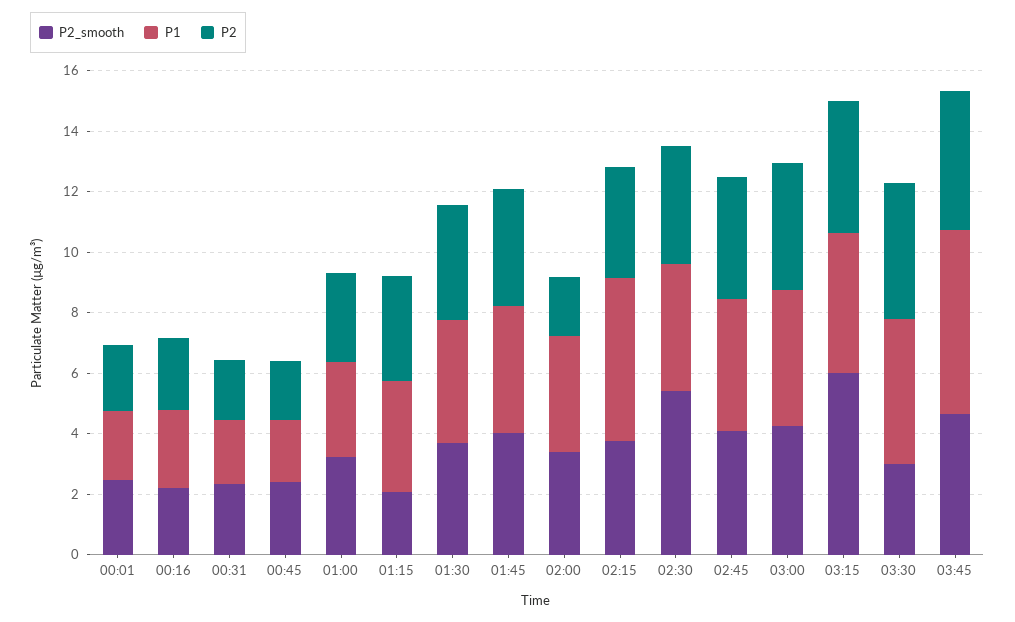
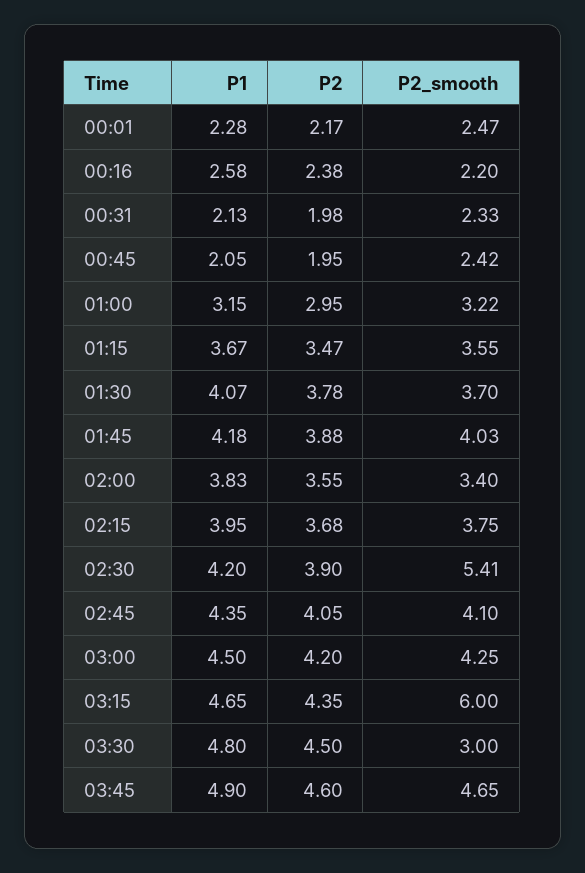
P2_smooth, 01:15: 2 -> 3.55
P2, 02:00: 2 -> 3.55
P1, 02:15: 5.5 -> 3.95
P1, 03:45: 6 -> 4.9

